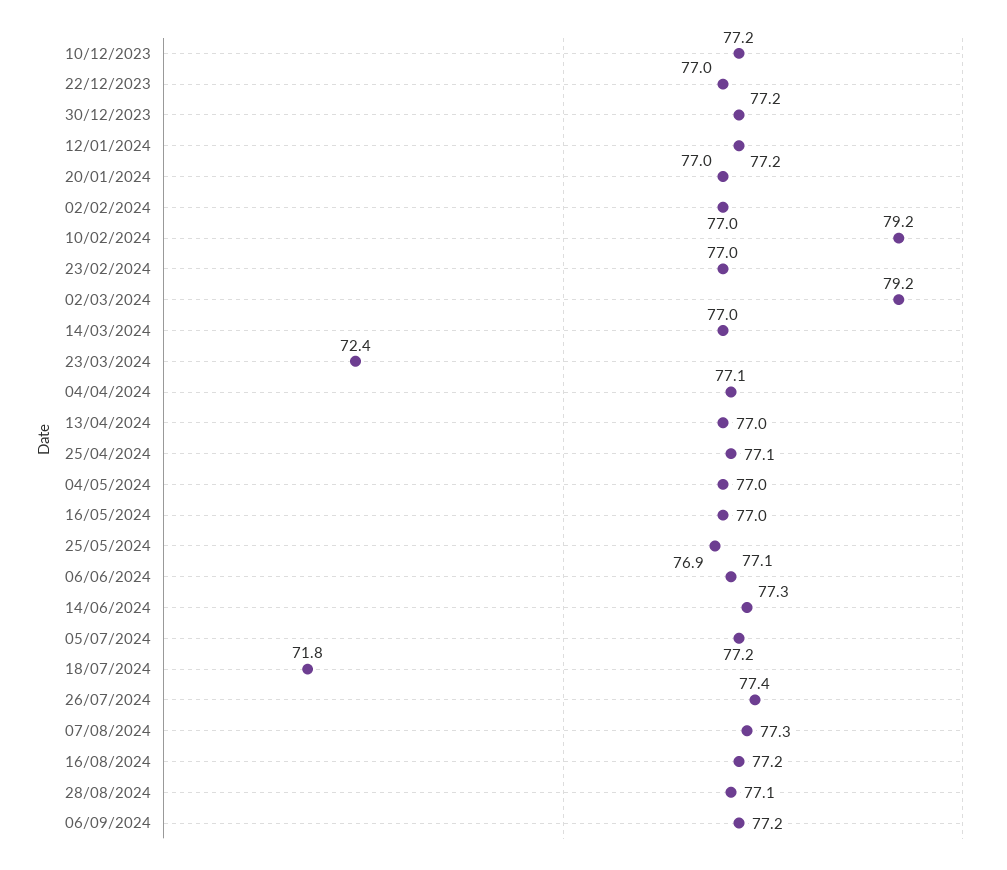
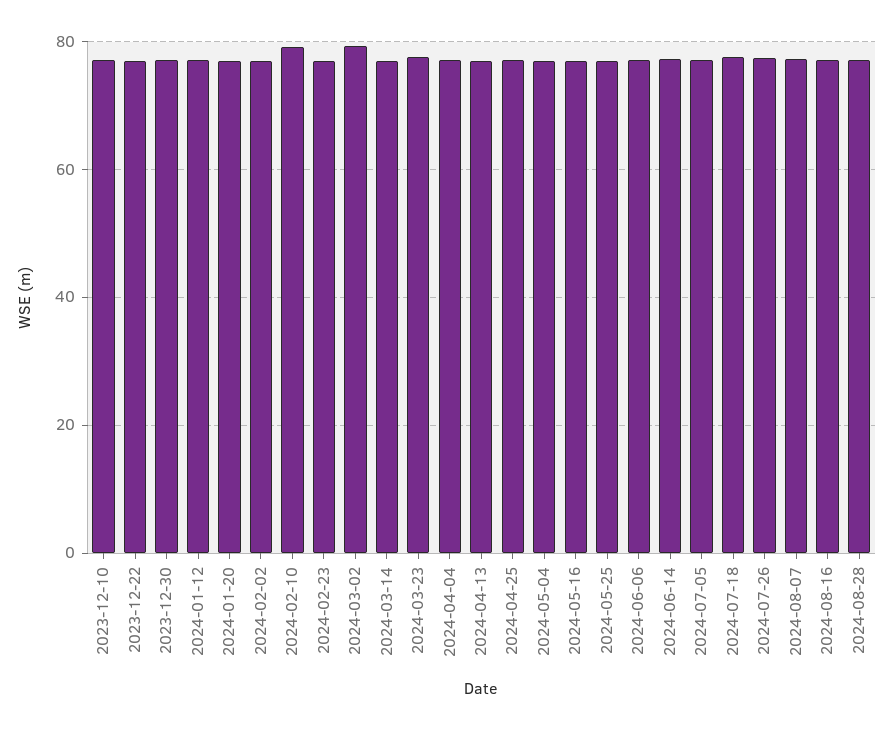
23/03/2024: 72.4 -> 78
18/07/2024: 71.8 -> 78
06/09/2024: 77.2 -> none

